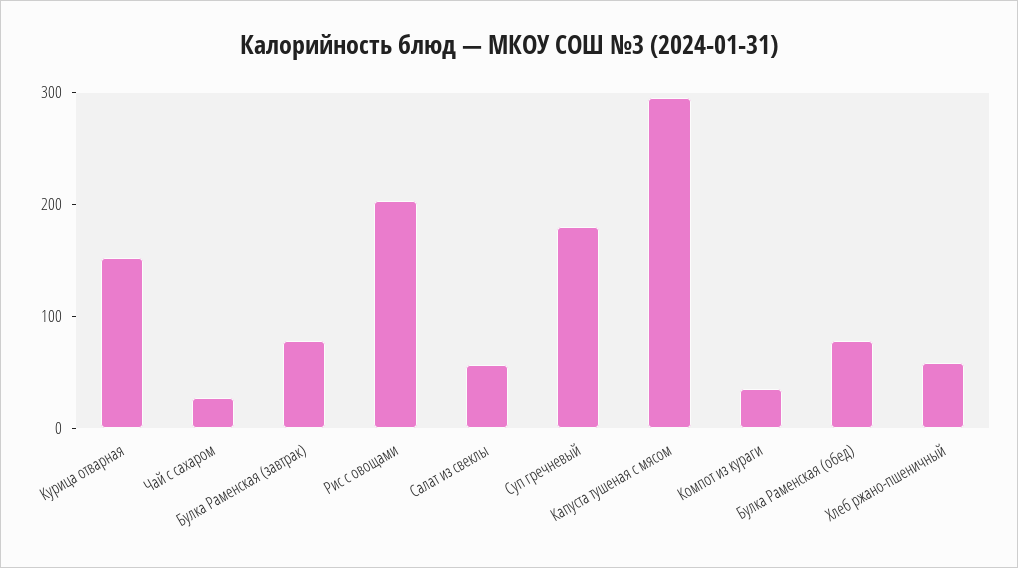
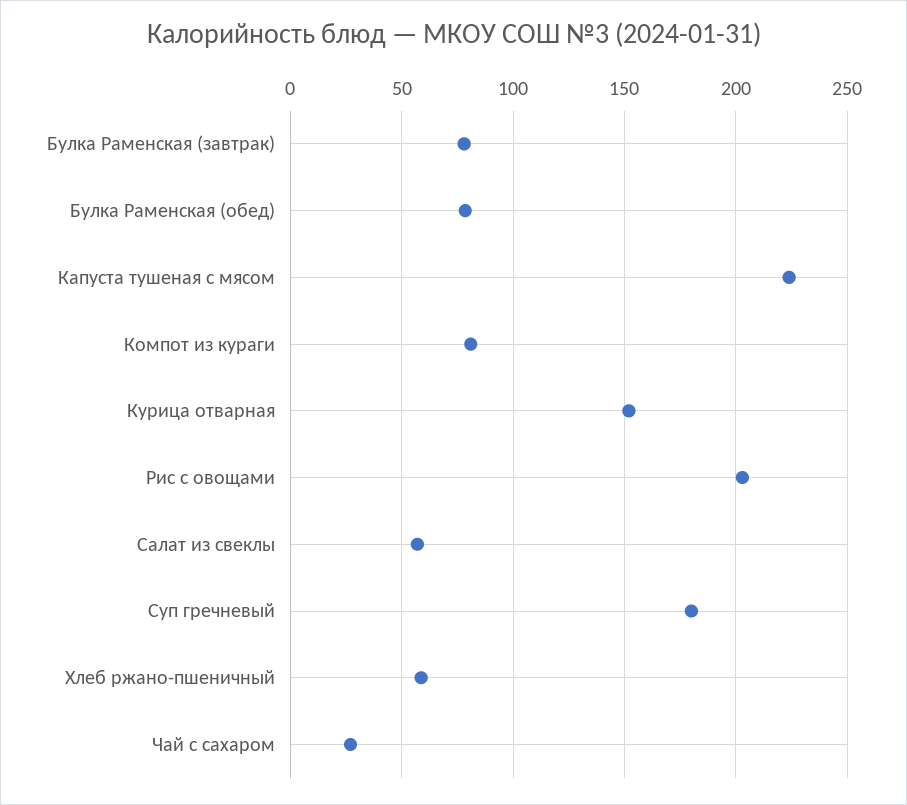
Капуста тушеная с мясом: 300 -> 225
Компот из кураги: 40 -> 80

